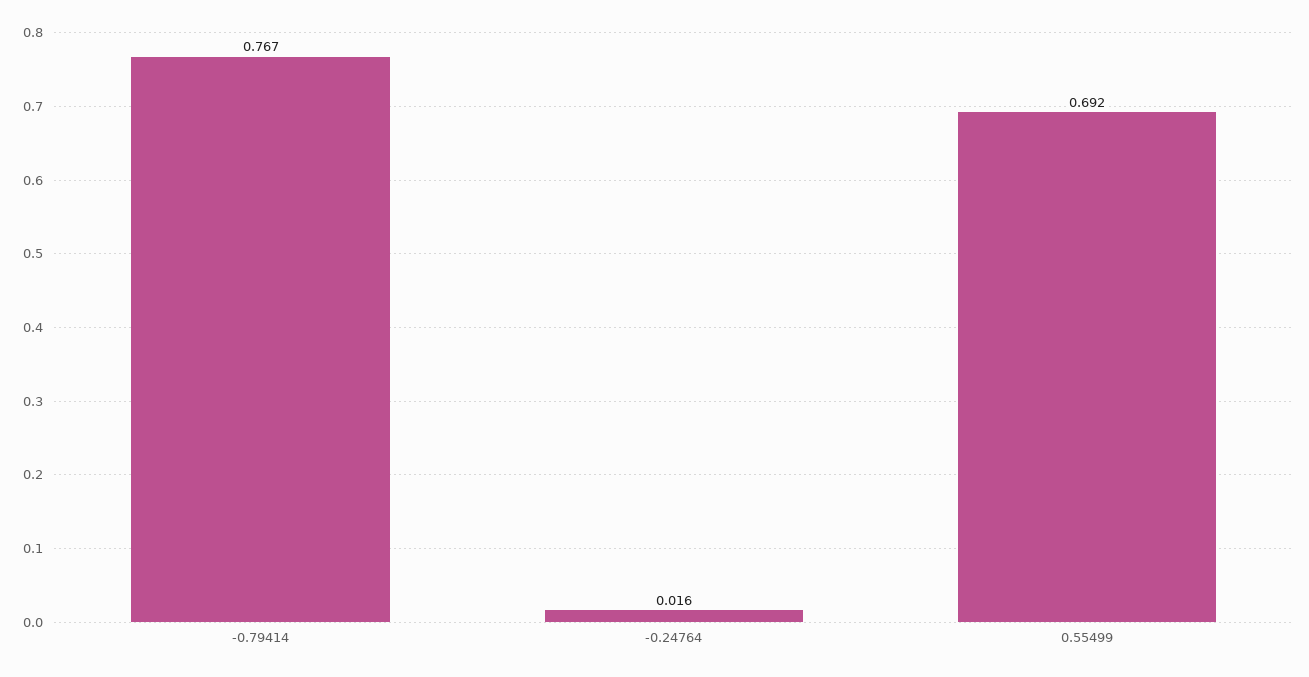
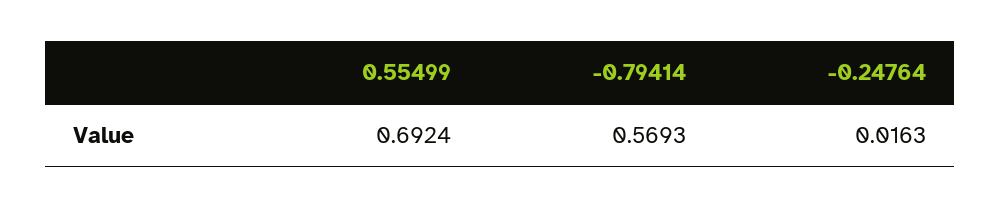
-0.79414: 0.767 -> 0.5693

